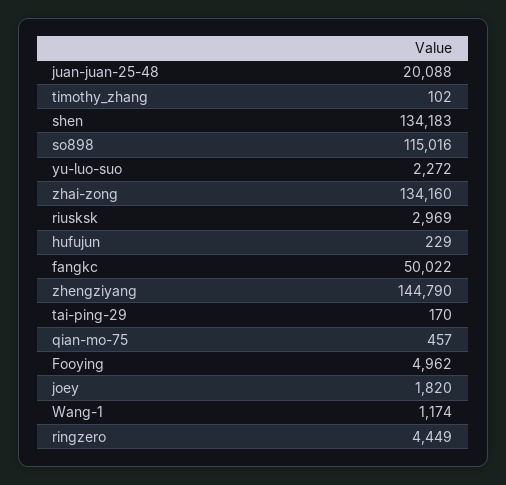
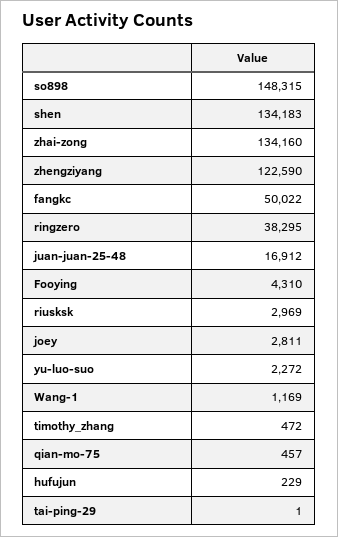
juan-juan-25-48: 20088 -> 16912
timothy_zhang: 102 -> 472
so898: 115016 -> 148315
zhengziyang: 144790 -> 122590
tai-ping-29: 170 -> 1
Fooying: 4962 -> 4310
joey: 1820 -> 2811
Wang-1: 1174 -> 1169
ringzero: 4449 -> 38295

